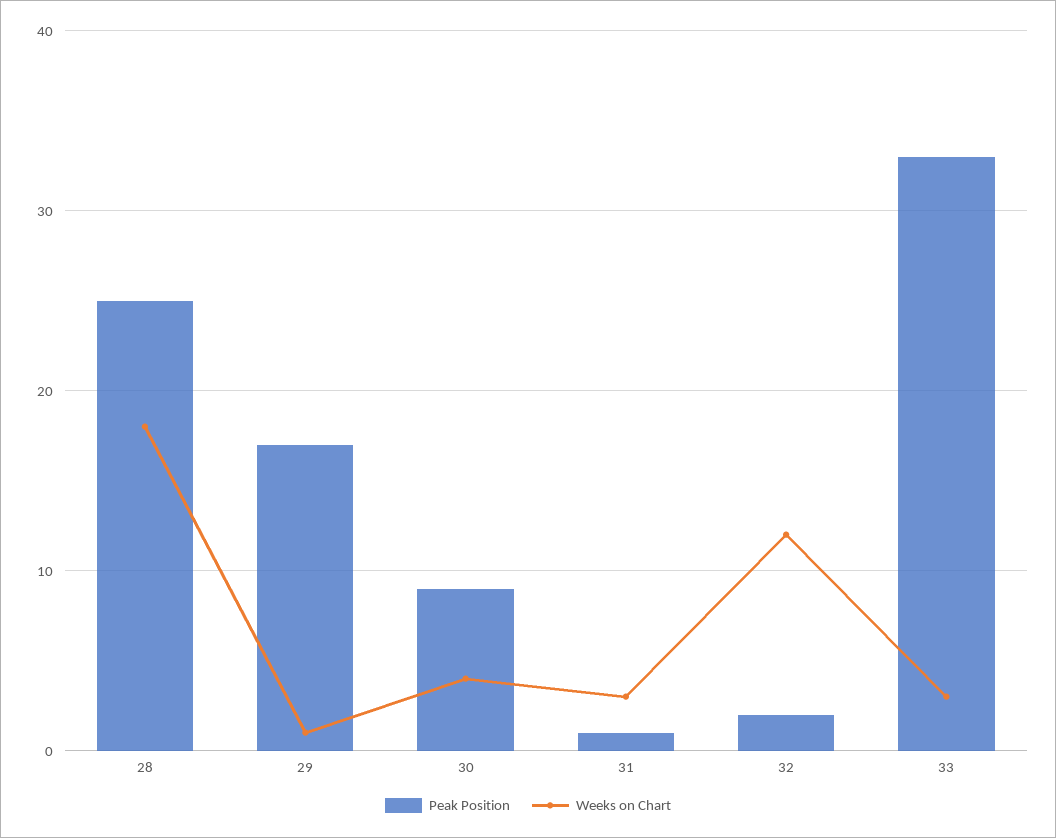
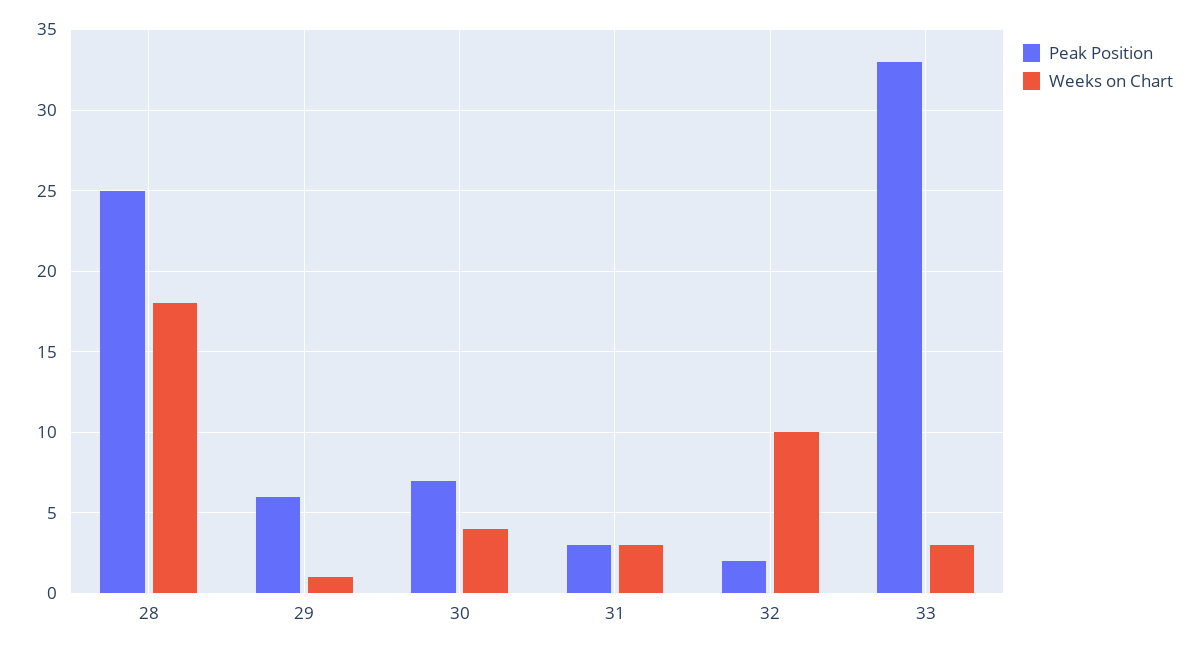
Peak Position, 29: 17 -> 6
Peak Position, 30: 9 -> 7
Peak Position, 31: 1 -> 3
Weeks on Chart, 32: 12 -> 10

